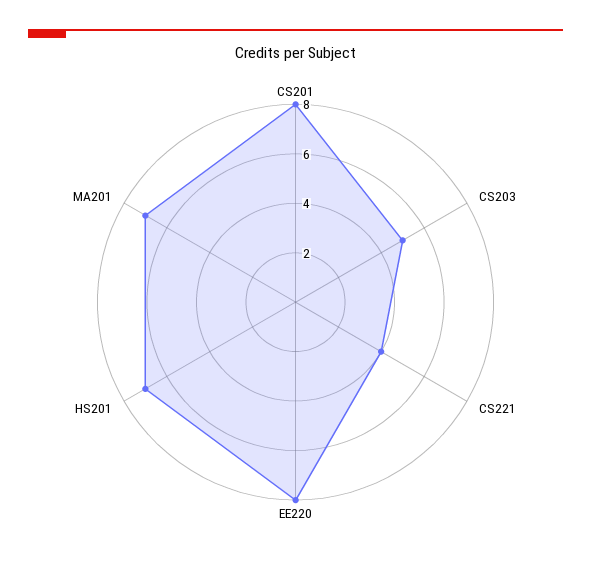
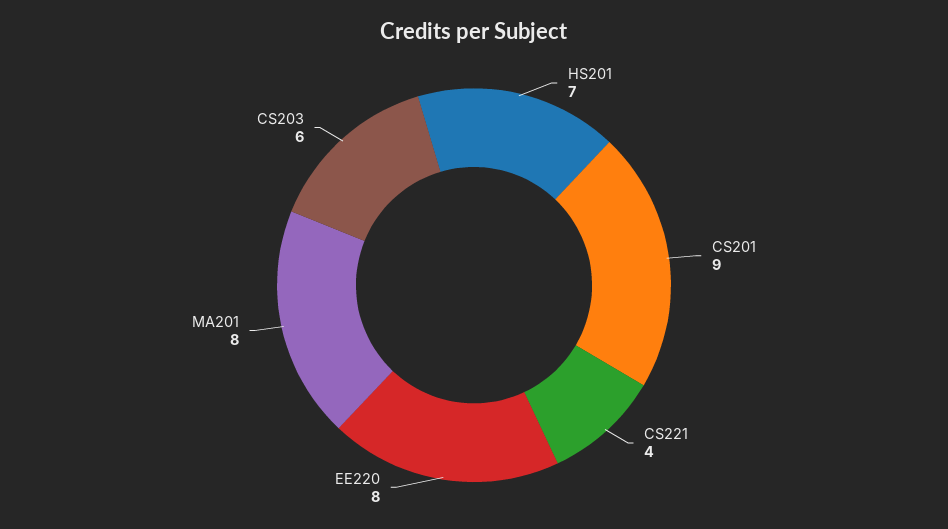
CS201: 8 -> 9
CS203: 5 -> 6
MA201: 7 -> 8

